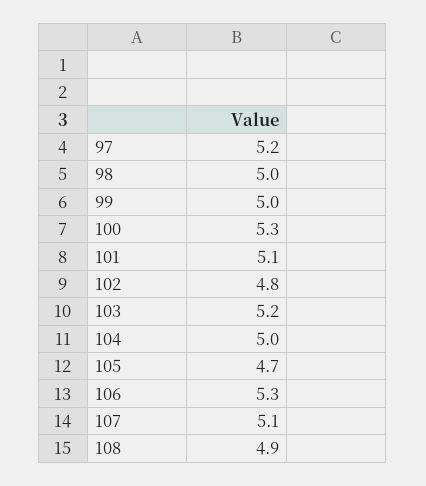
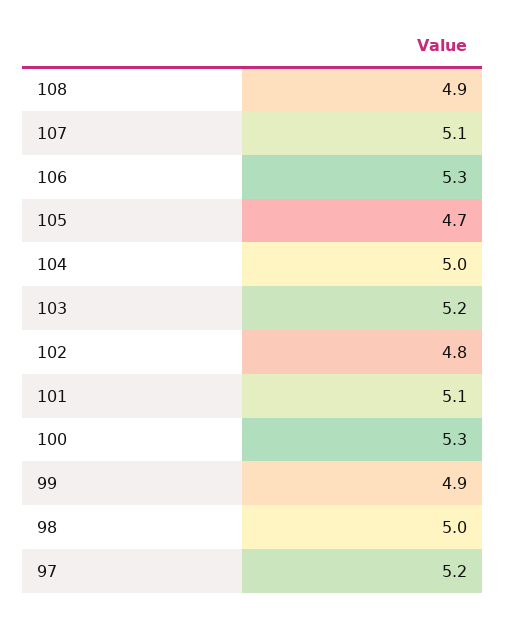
99: 5 -> 4.9

